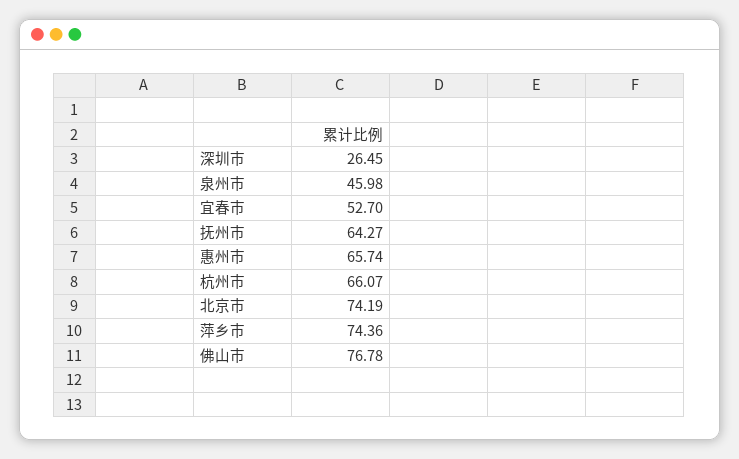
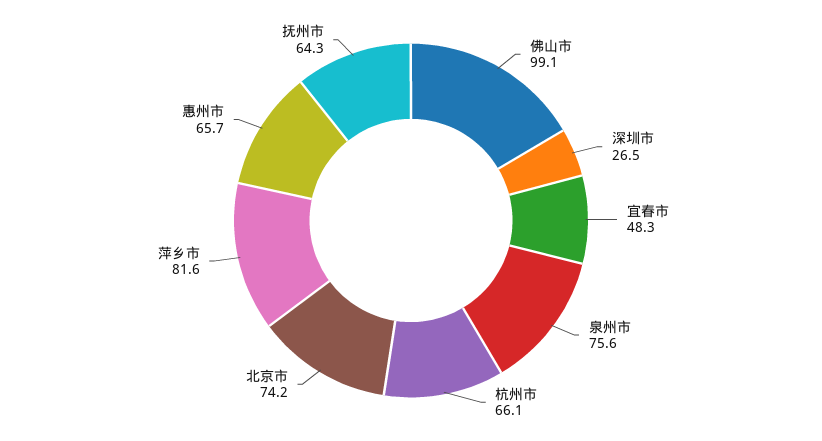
泉州市: 45.98 -> 75.6
宜春市: 52.7 -> 48.3
萍乡市: 74.36 -> 81.6
佛山市: 76.78 -> 99.1

